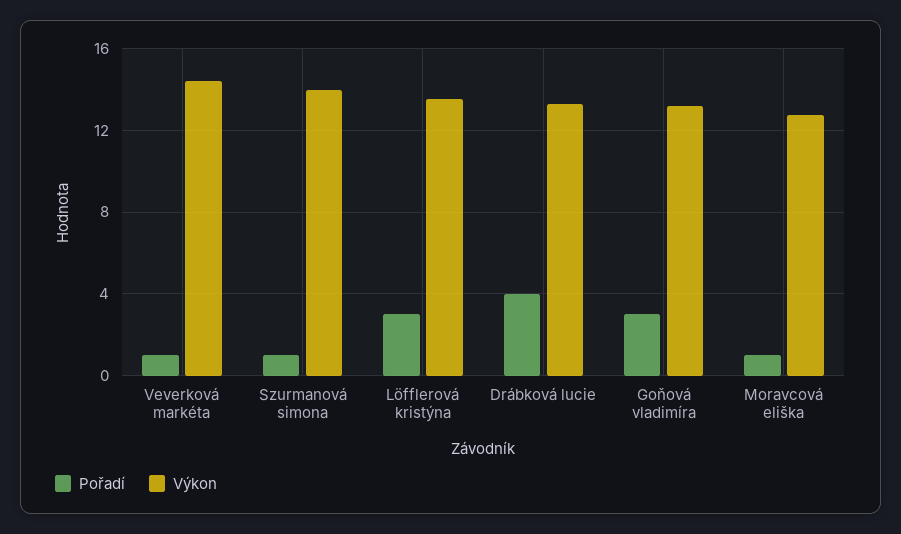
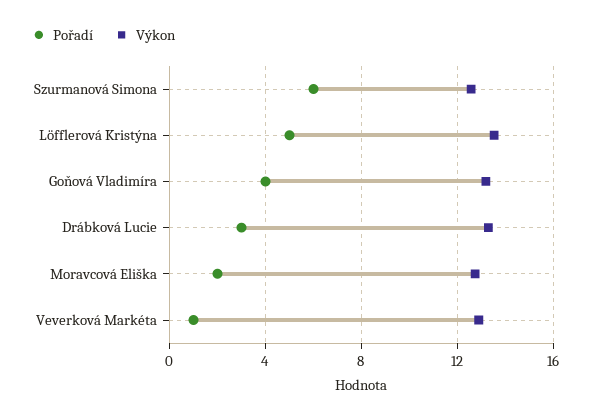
Výkon, Veverková markéta: 14.5 -> 13
Pořadí, Szurmanová simona: 1 -> 6
Výkon, Szurmanová simona: 14 -> 12.5
Pořadí, Löfflerová kristýna: 3 -> 5
Pořadí, Drábková lucie: 4 -> 3
Pořadí, Goňová vladimíra: 3 -> 4
Pořadí, Moravcová eliška: 1 -> 2

